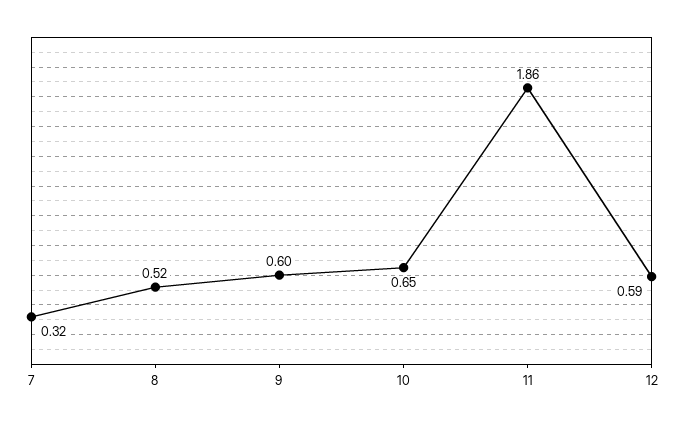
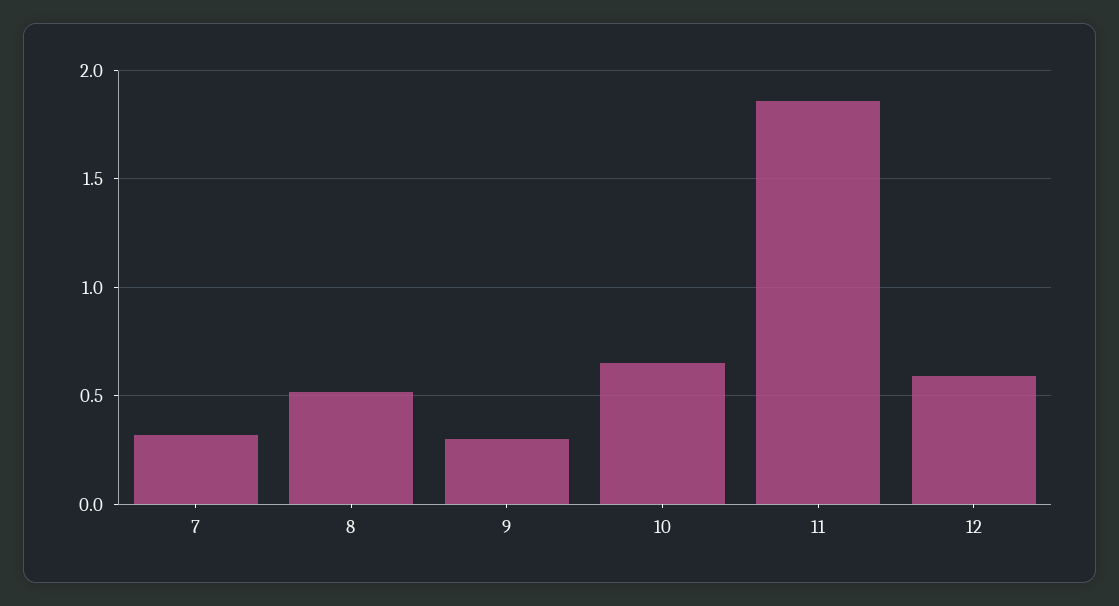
9: 0.6 -> 0.3

